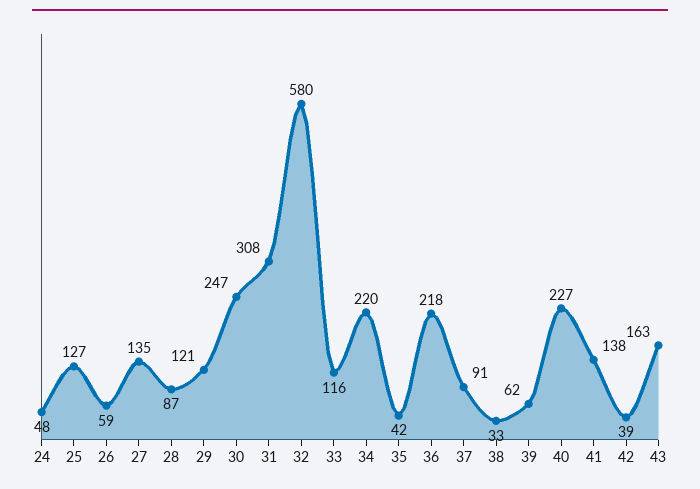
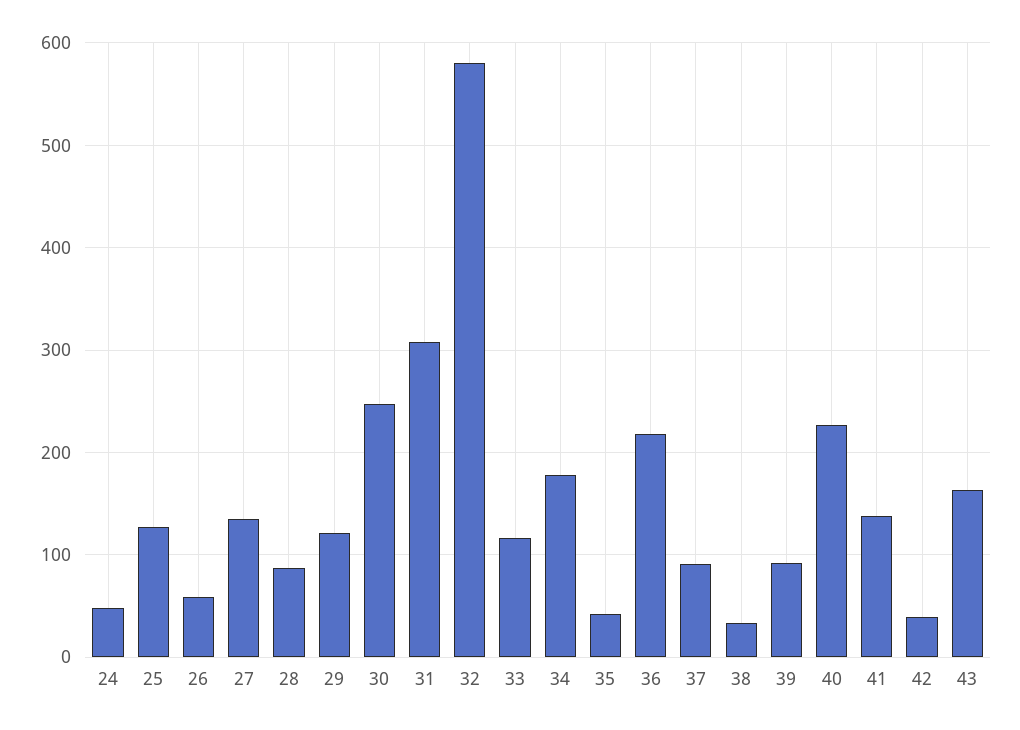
34: 220 -> 180
39: 62 -> 90

